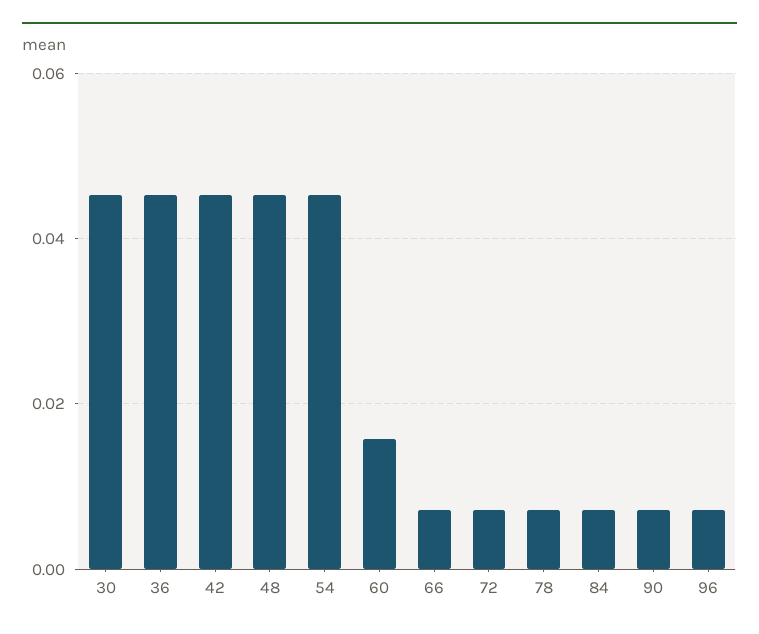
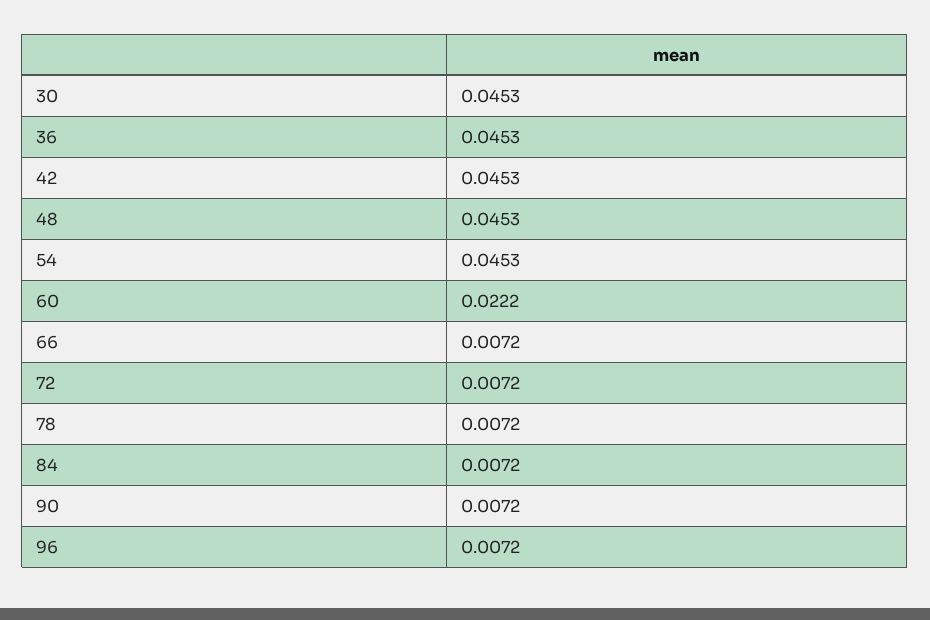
60: 0.016 -> 0.0222

